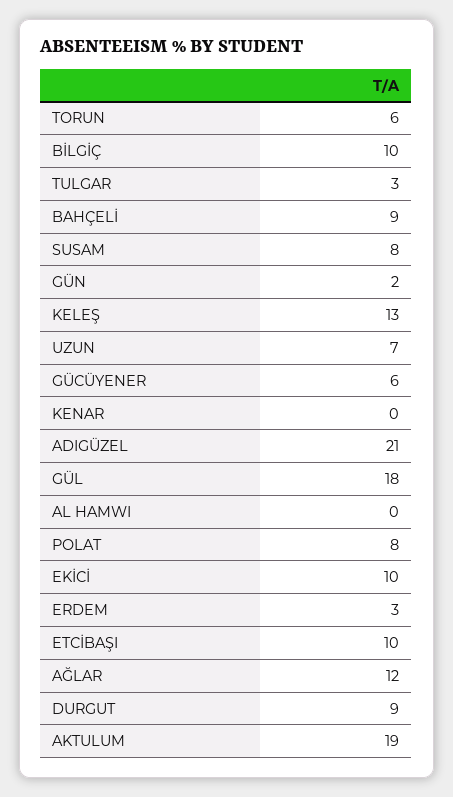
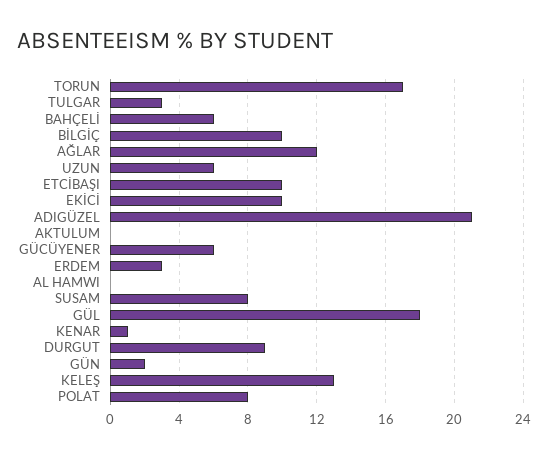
TORUN: 6 -> 17
BAHÇELİ: 9 -> 6
UZUN: 7 -> 6
KENAR: 0 -> 1
AKTULUM: 19 -> 0

